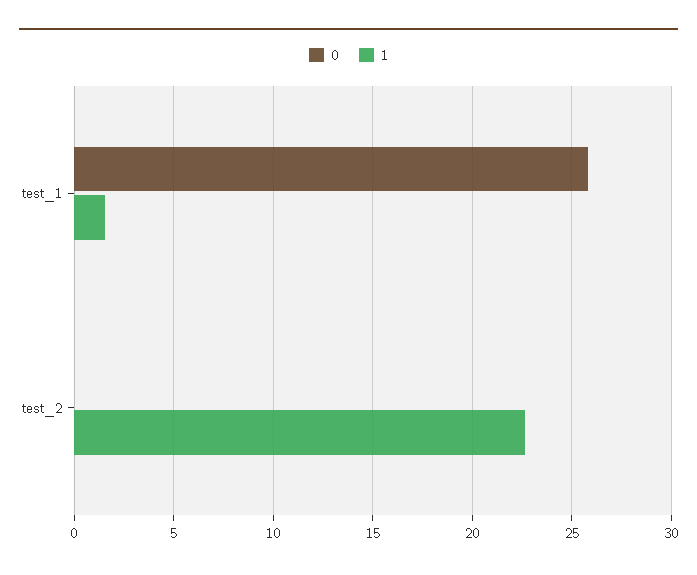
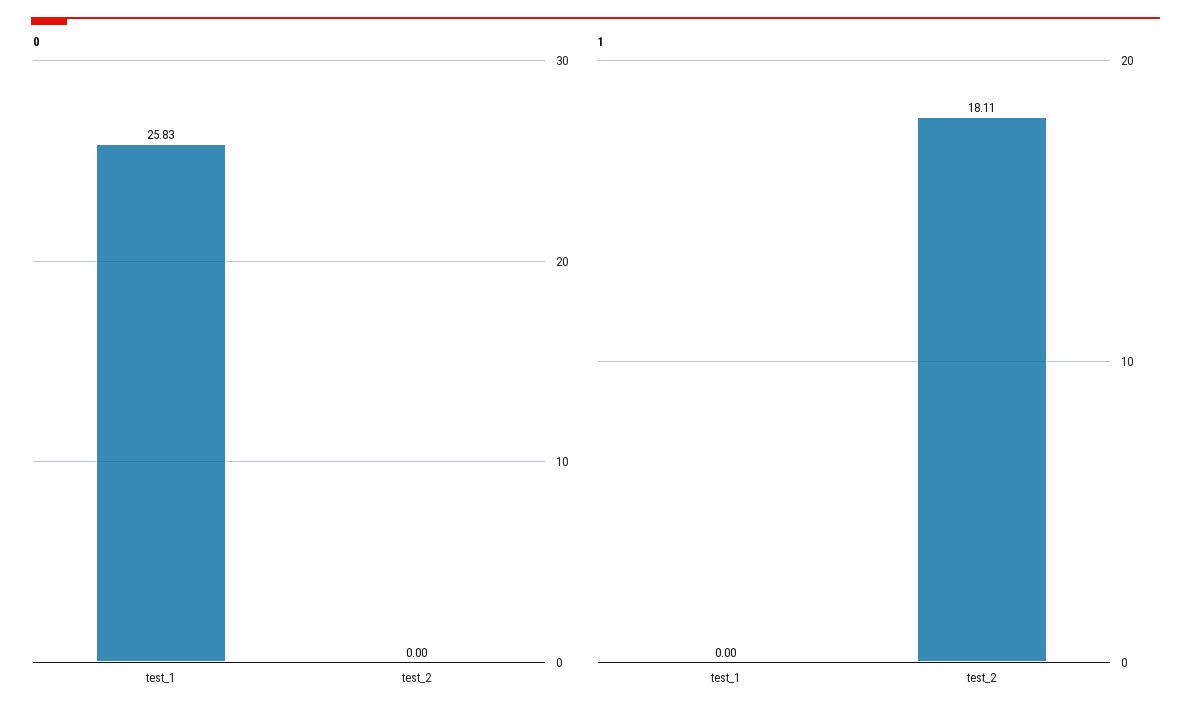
1, test_1: 1.5 -> 0
1, test_2: 22.5 -> 18.11

